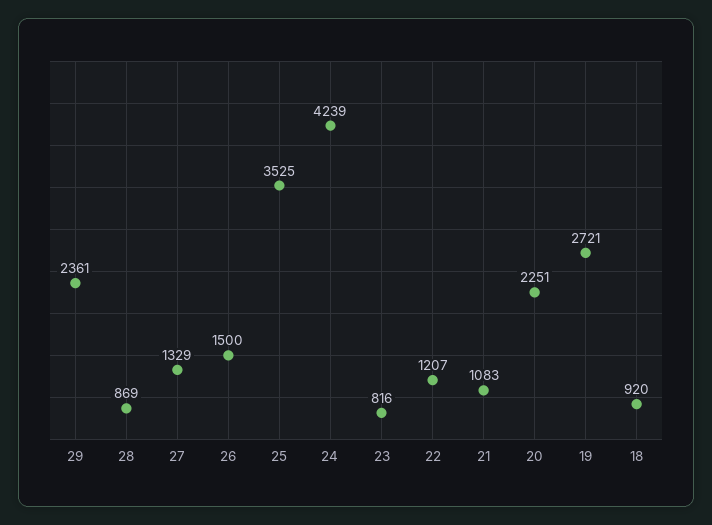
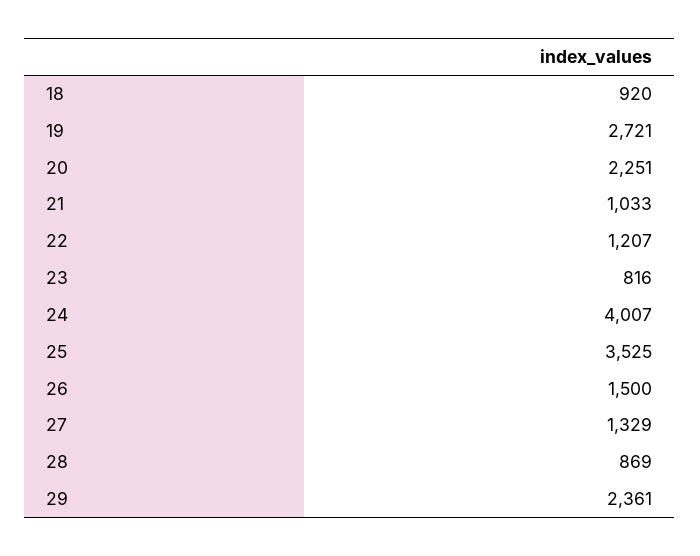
24: 4239 -> 4007
21: 1083 -> 1033

